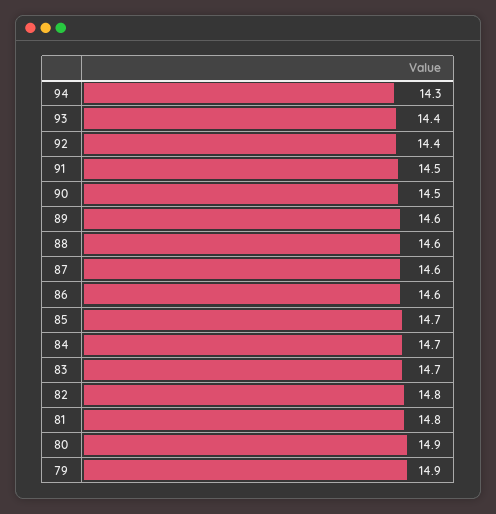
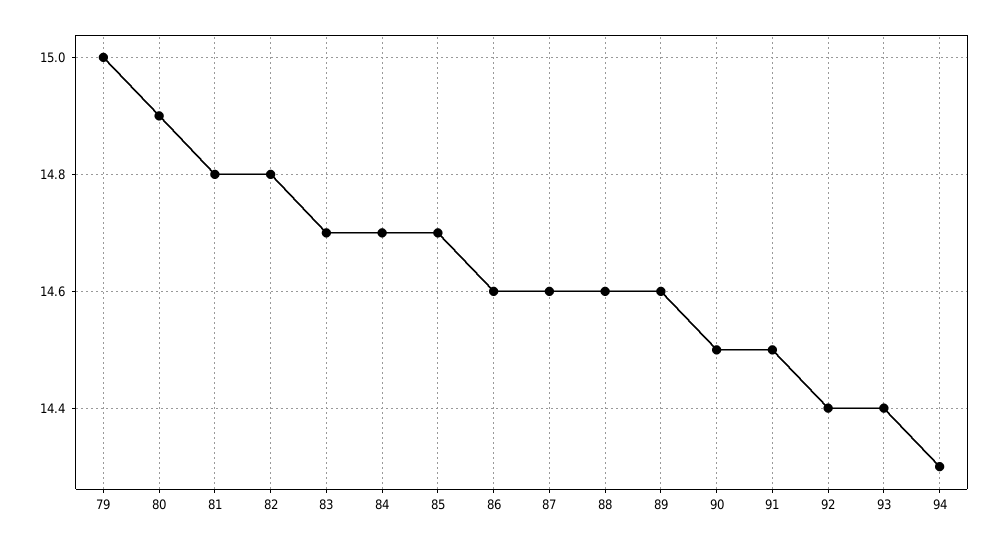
79: 14.9 -> 15

